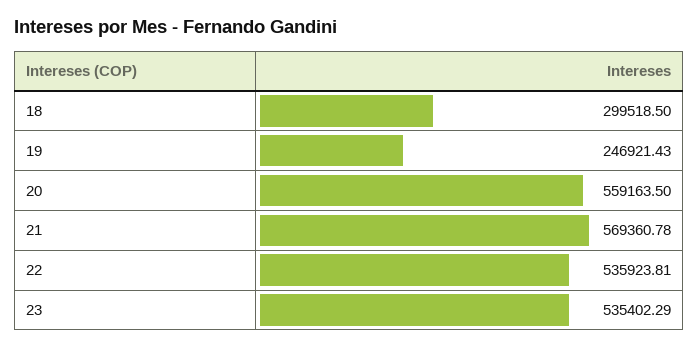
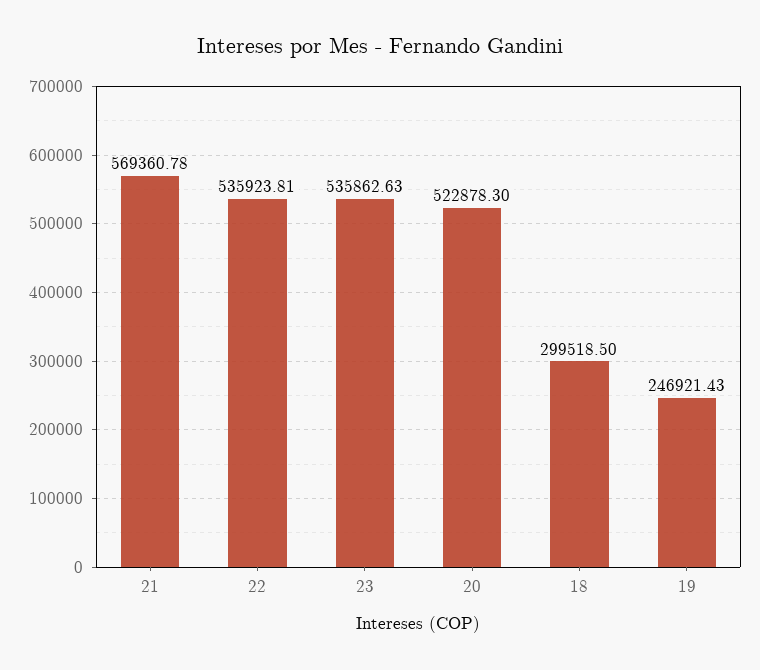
20: 559163.5 -> 522878.3
23: 535402.29 -> 535862.63

